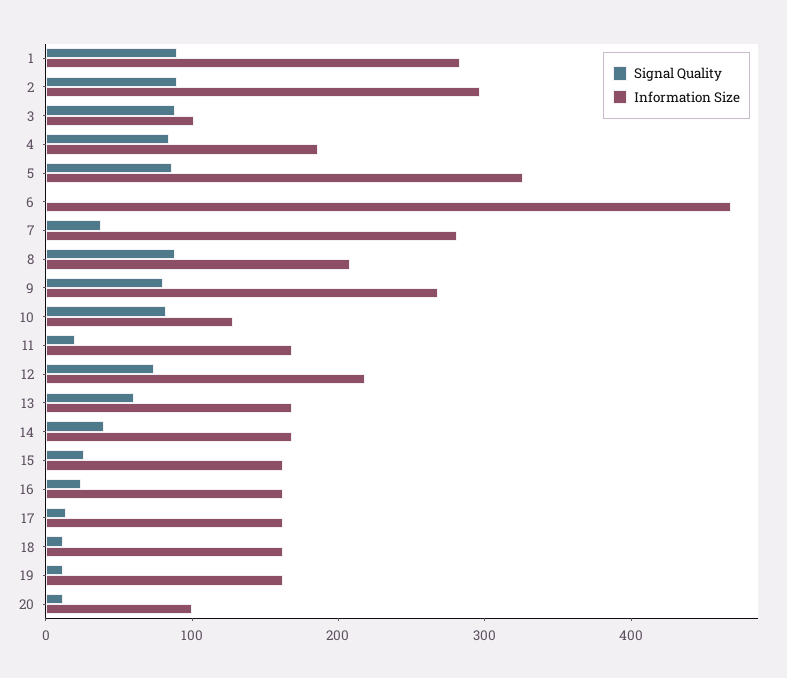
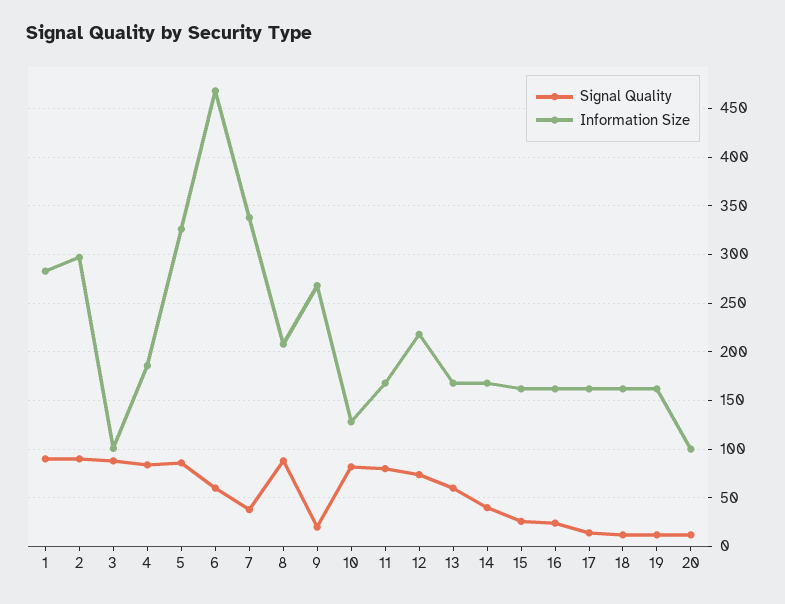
Signal Quality, 6: 0 -> 60
Information Size, 7: 280 -> 340
Signal Quality, 9: 80 -> 20
Signal Quality, 11: 20 -> 80

